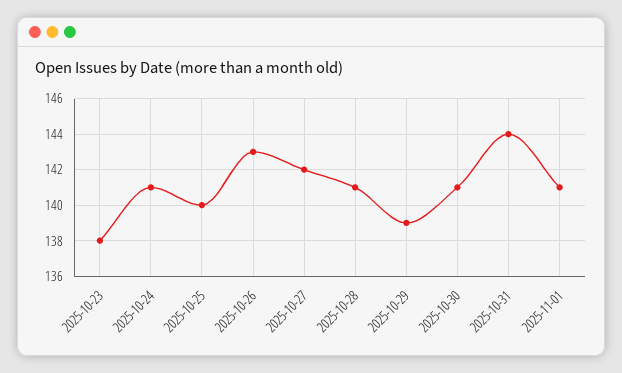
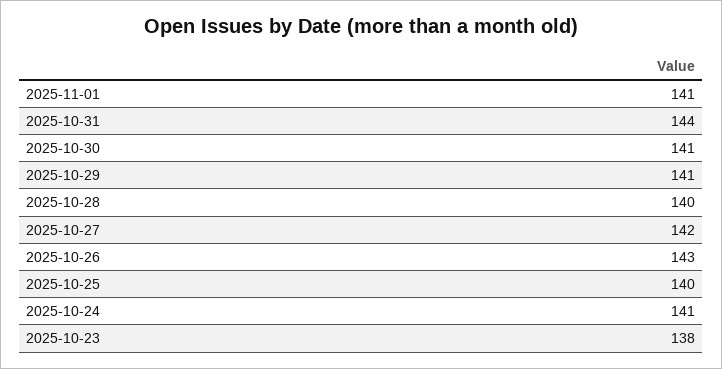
2025-10-28: 141 -> 140
2025-10-29: 139 -> 141

